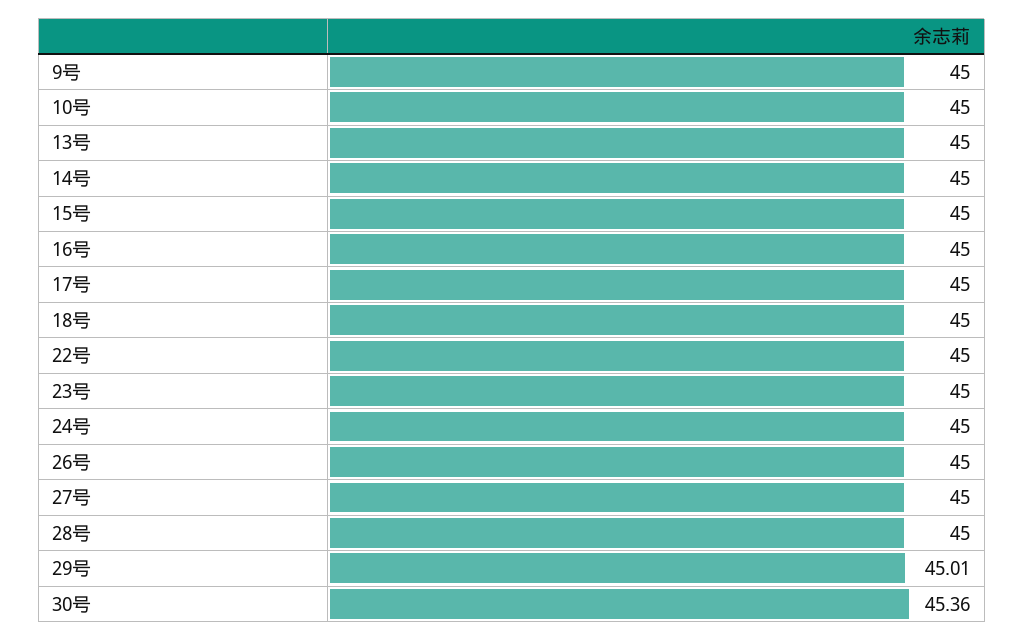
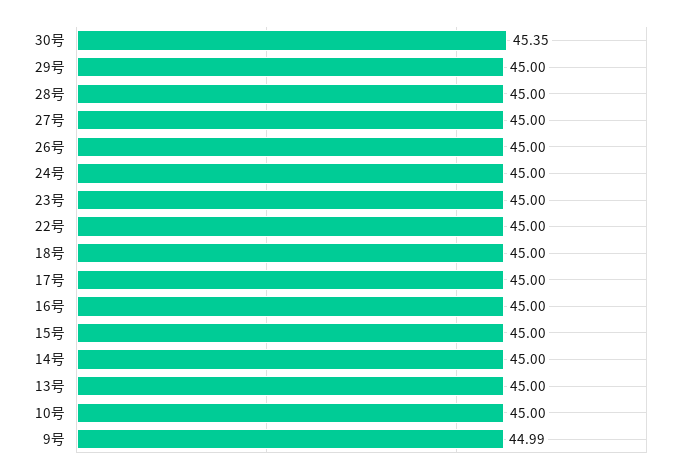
9号: 45 -> 44.99
29号: 45.01 -> 45
30号: 45.36 -> 45.35

